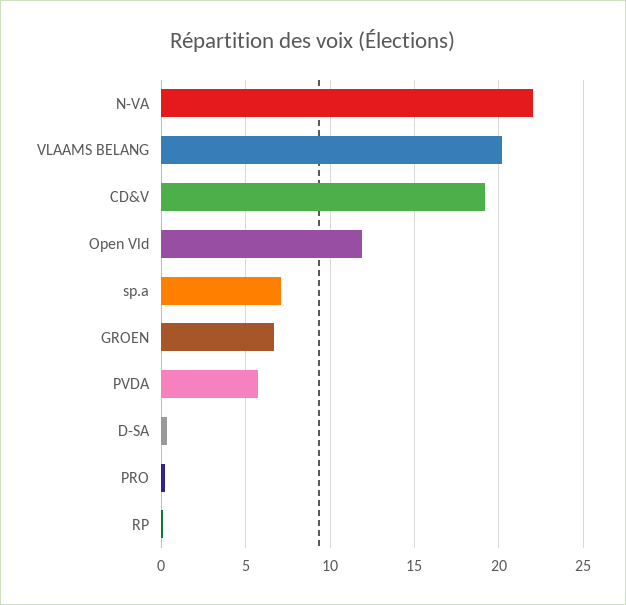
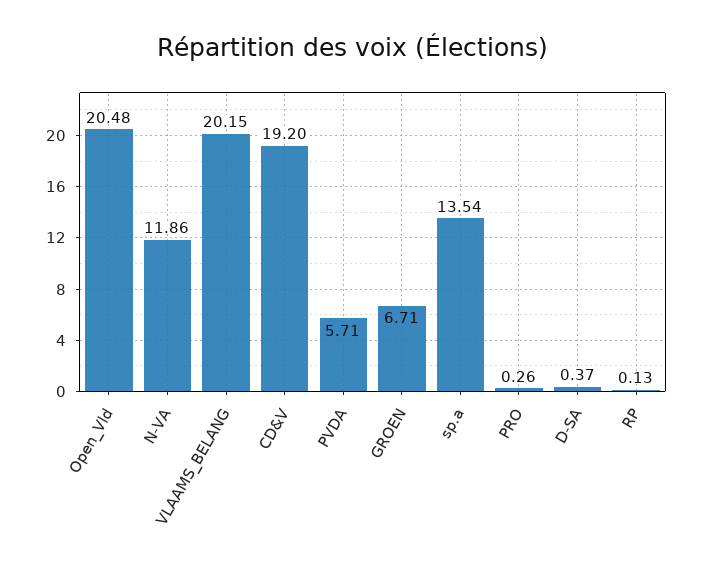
N-VA: 22 -> 11.86
Open Vld: 12 -> 20.48
sp.a: 7 -> 13.54

